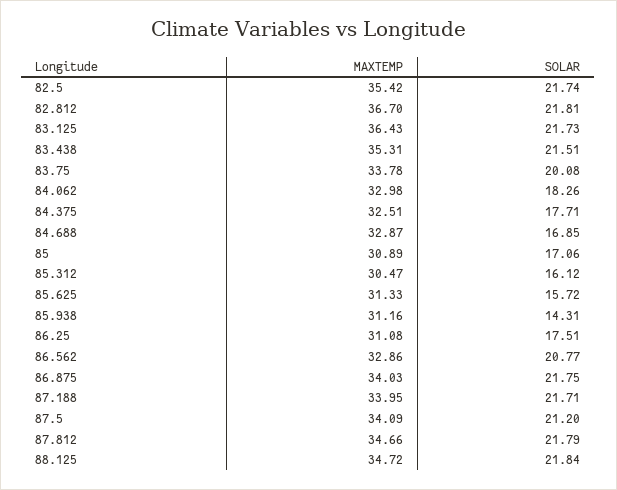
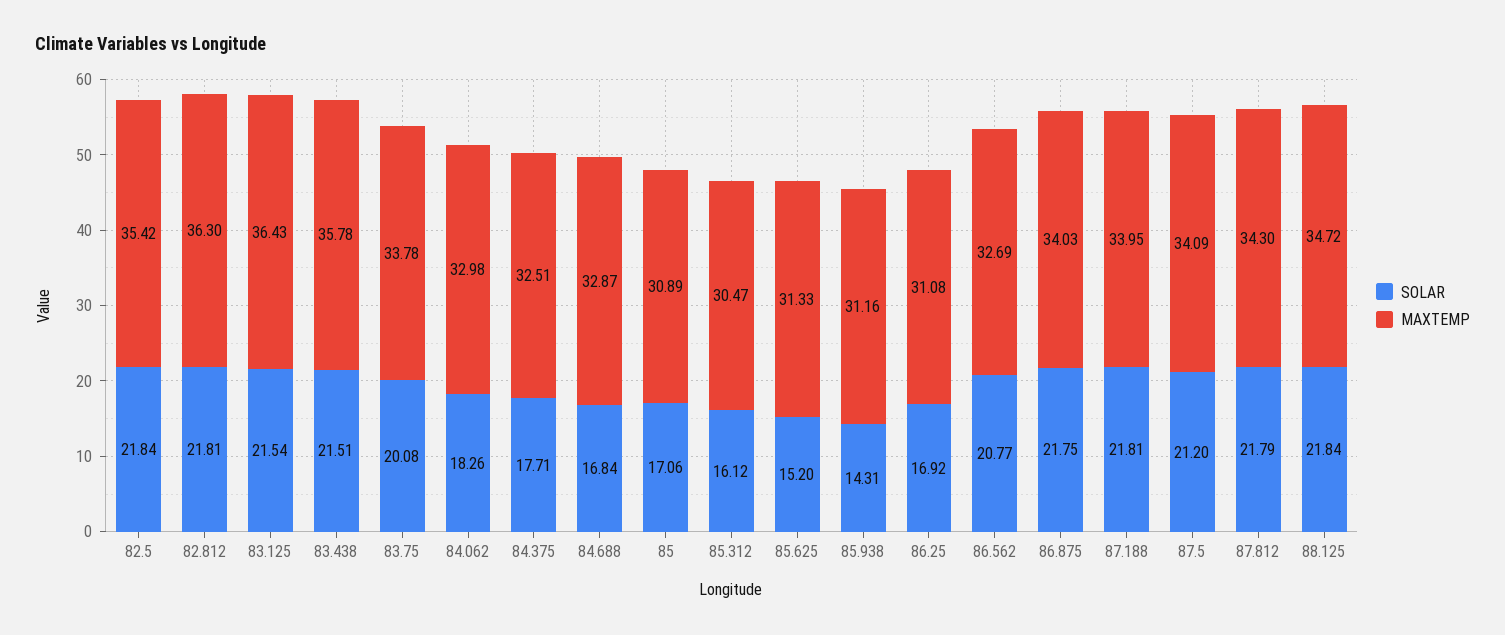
SOLAR, 82.5: 21.74 -> 21.84
MAXTEMP, 82.812: 36.7 -> 36.3
SOLAR, 83.125: 21.73 -> 21.54
MAXTEMP, 83.438: 35.31 -> 35.78
SOLAR, 84.688: 16.85 -> 16.84
SOLAR, 85.625: 15.72 -> 15.2
SOLAR, 86.25: 17.51 -> 16.92
MAXTEMP, 86.562: 32.86 -> 32.69
SOLAR, 87.188: 21.71 -> 21.81
MAXTEMP, 87.812: 34.66 -> 34.3

